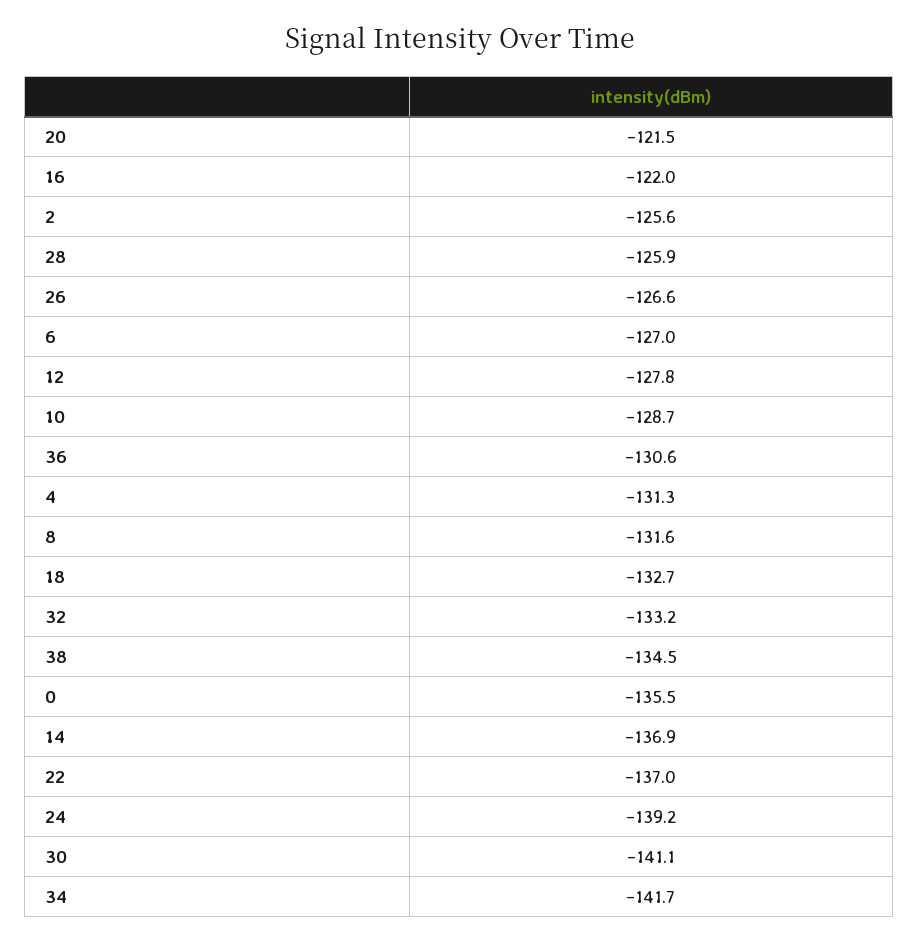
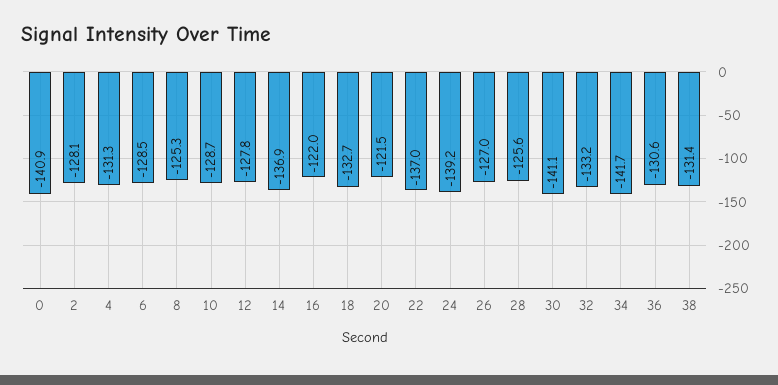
2: -125.6 -> -128.1
28: -125.9 -> -125.6
26: -126.6 -> -127
6: -127 -> -128.5
8: -131.6 -> -125.3
38: -134.5 -> -131.4
0: -135.5 -> -140.9

